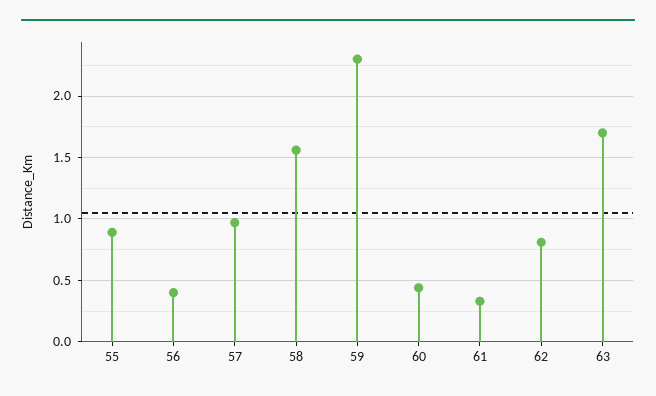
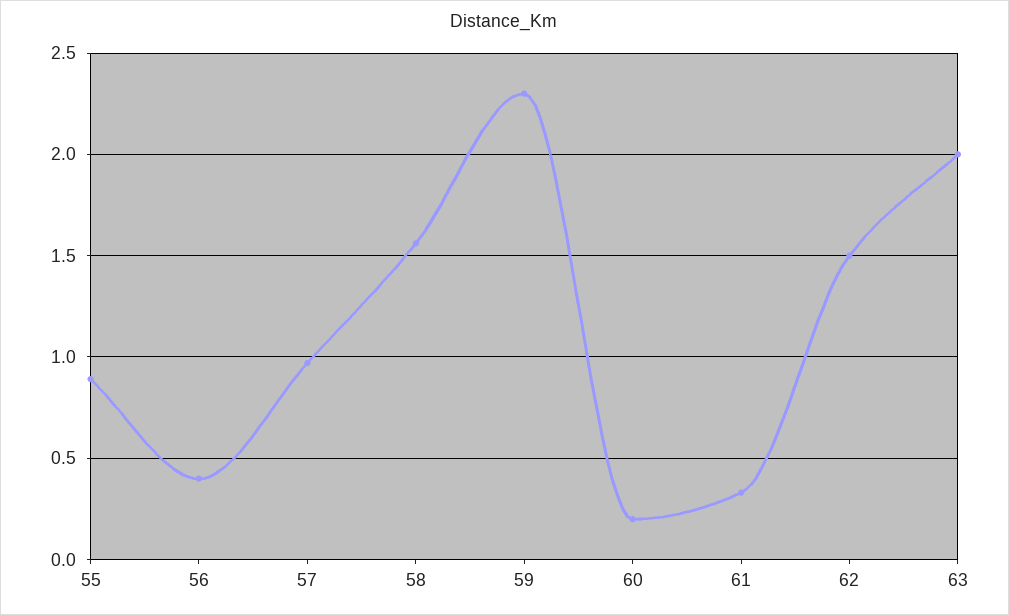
60: 0.45 -> 0.2
62: 0.8 -> 1.5
63: 1.7 -> 2

